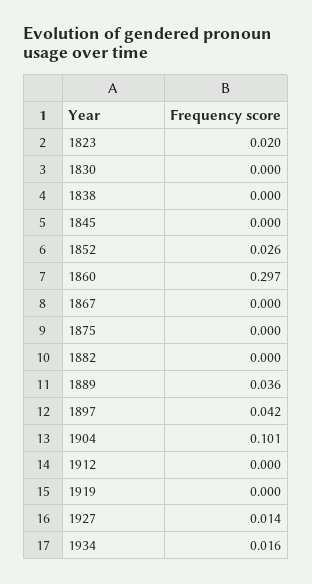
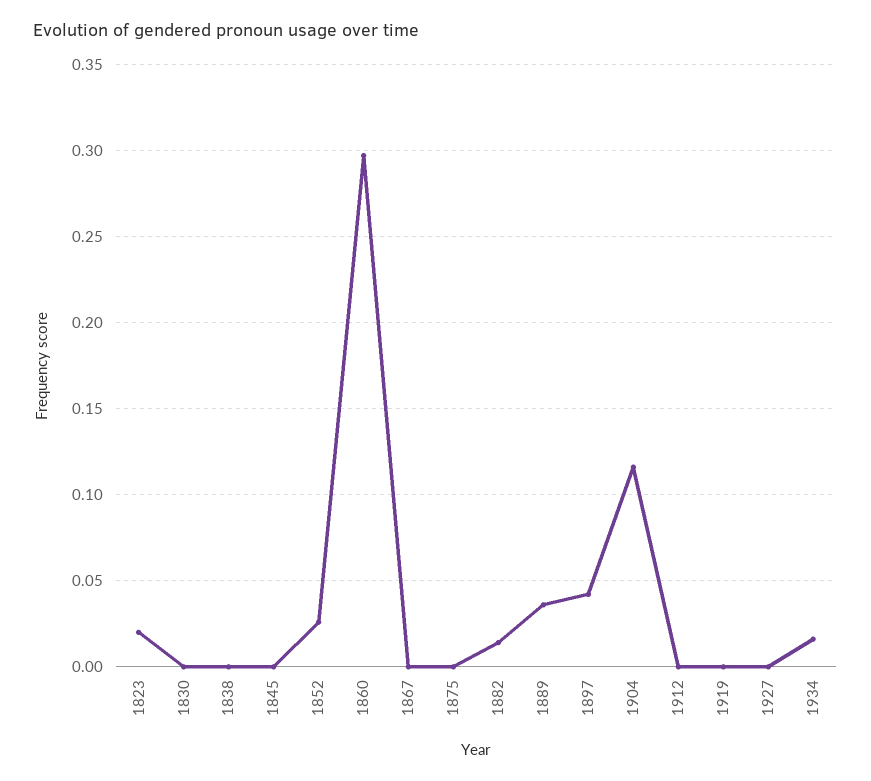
1882: 0 -> 0.015
1904: 0.101 -> 0.115
1927: 0.014 -> 0

